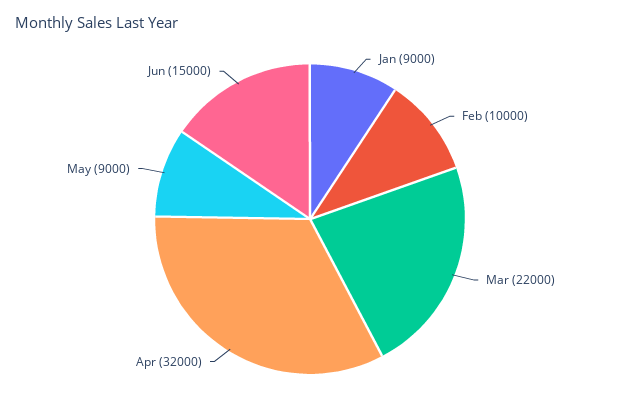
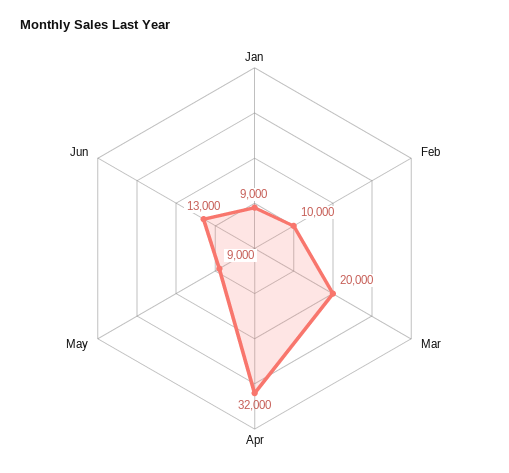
Mar: 22000 -> 20000
Jun: 15000 -> 13000

